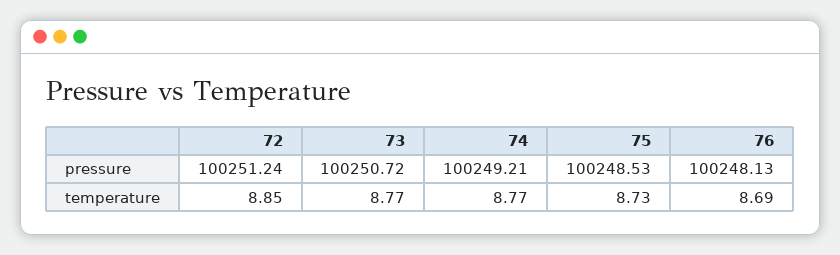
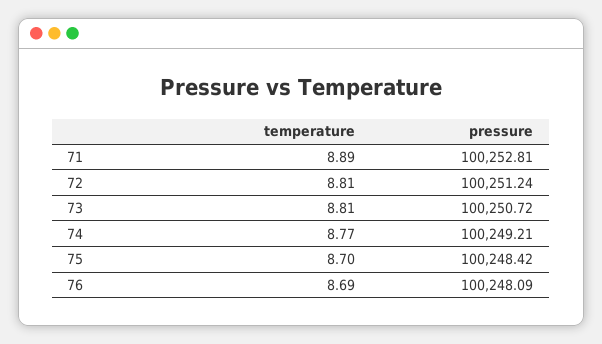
75, pressure: 100248.53 -> 100248.42
76, pressure: 100248.13 -> 100248.09
72, temperature: 8.85 -> 8.81
73, temperature: 8.77 -> 8.81
75, temperature: 8.73 -> 8.7
71, temperature: none -> 8.89
71, pressure: none -> 100252.81

